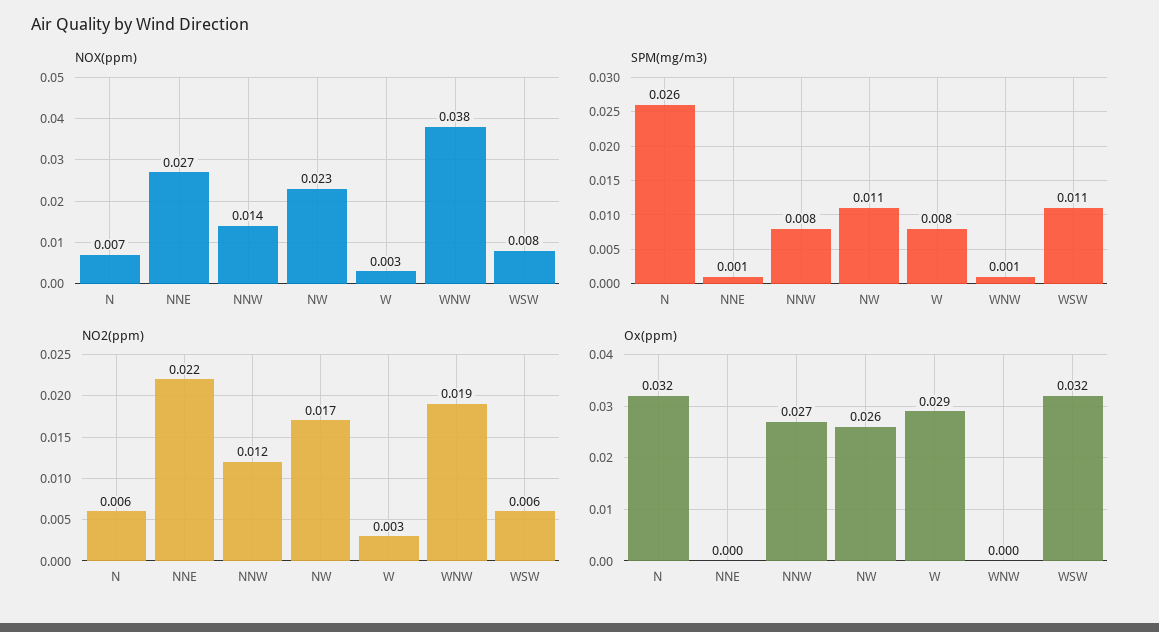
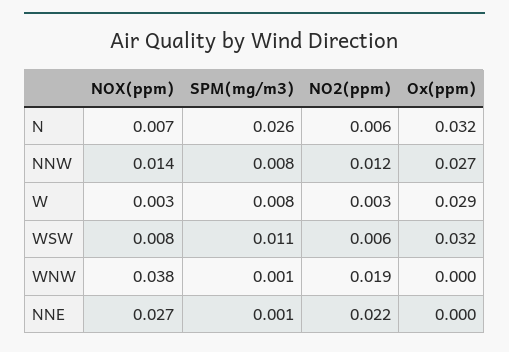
NOX(ppm), NW: 0.023 -> none
SPM(mg/m3), NW: 0.011 -> none
NO2(ppm), NW: 0.017 -> none
Ox(ppm), NW: 0.026 -> none

